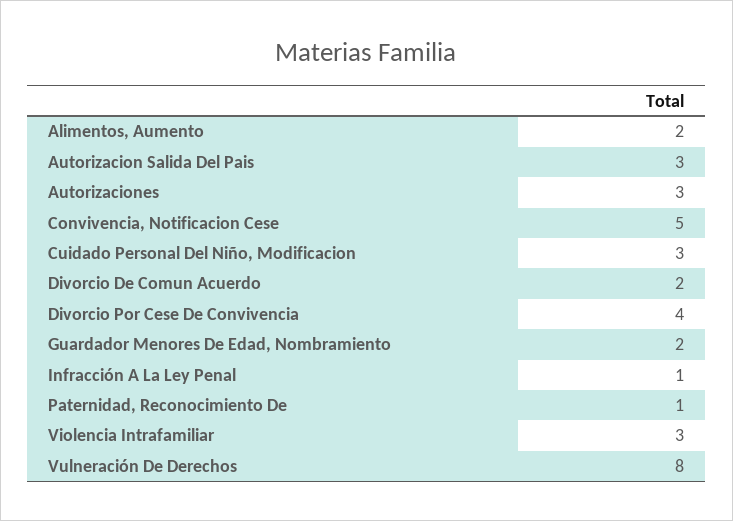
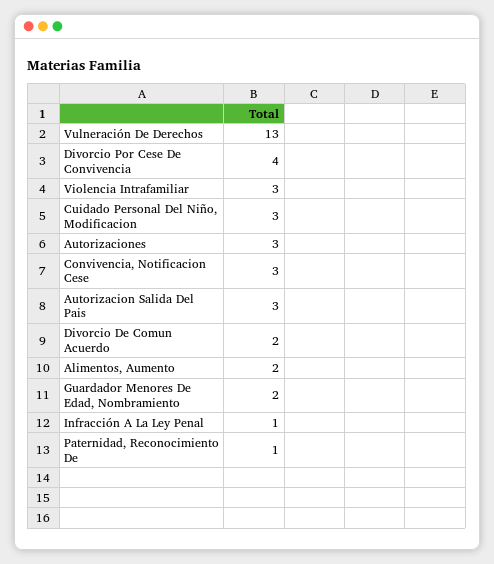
Convivencia, Notificacion Cese: 5 -> 3
Vulneración De Derechos: 8 -> 13

